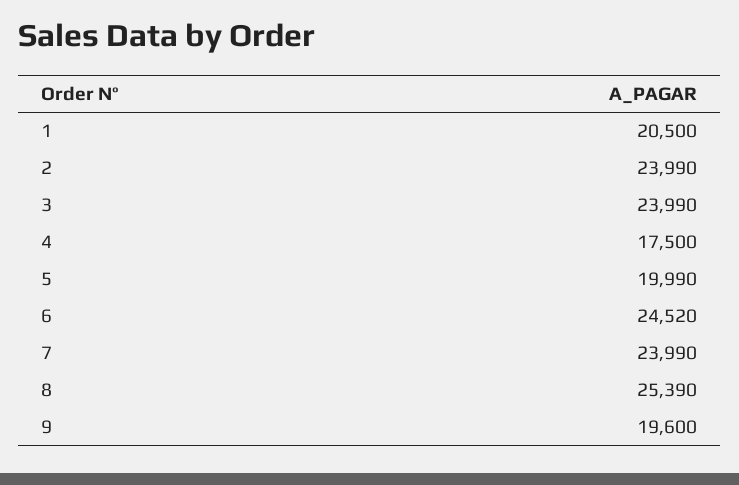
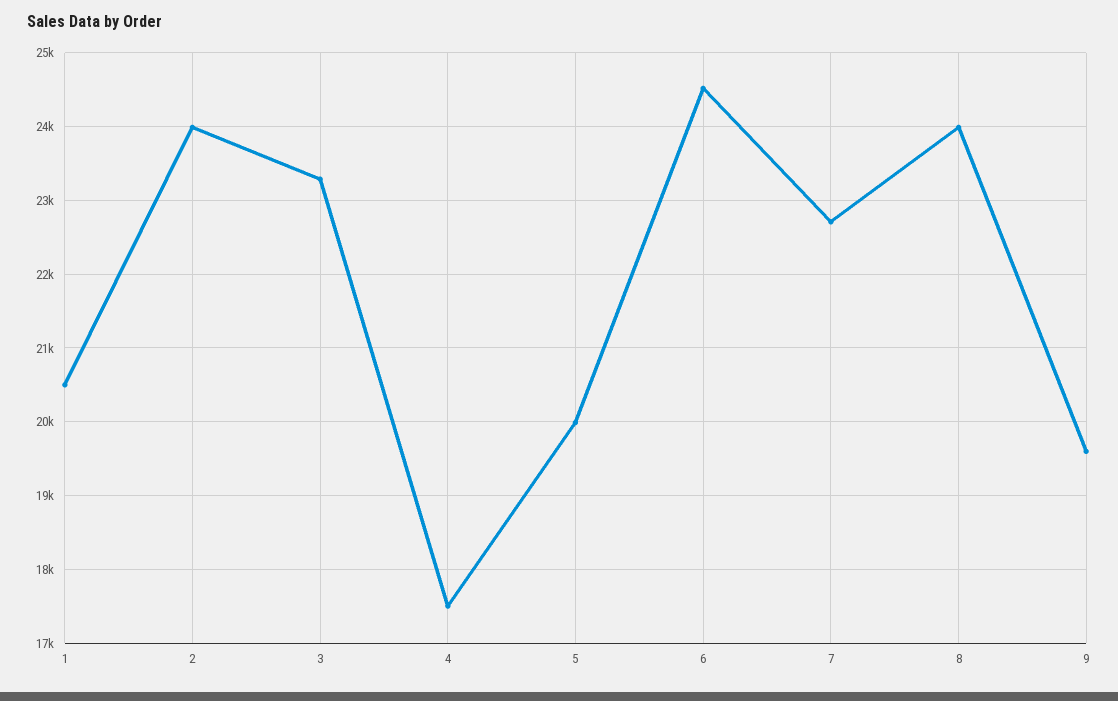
3: 23990 -> 23300
7: 23990 -> 22700
8: 25390 -> 24000

